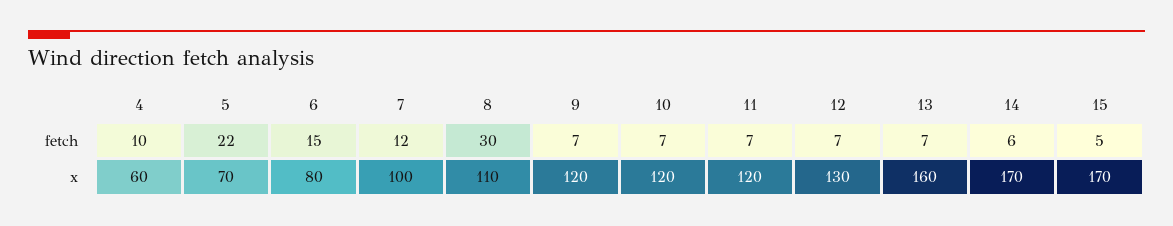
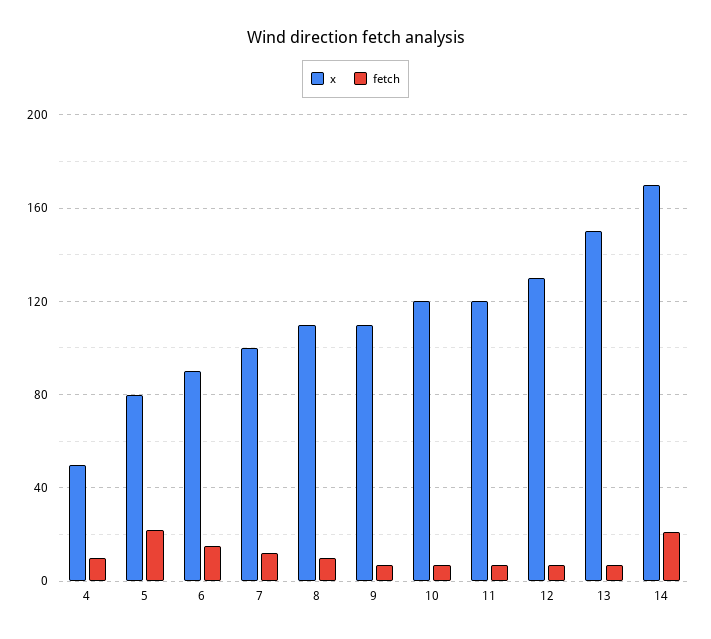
fetch, 8: 30 -> 10
fetch, 14: 6 -> 20
fetch, 15: 5 -> none
x, 4: 60 -> 50
x, 5: 70 -> 80
x, 6: 80 -> 90
x, 9: 120 -> 110
x, 13: 160 -> 150
x, 15: 170 -> none

